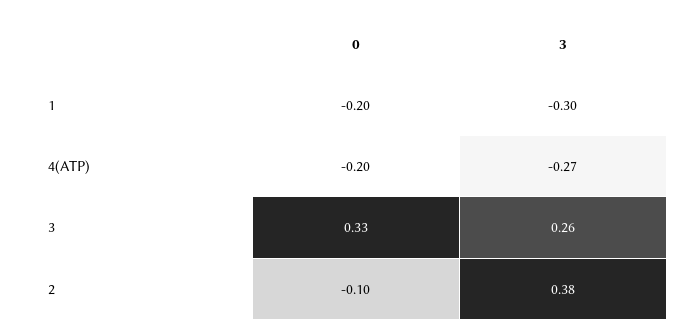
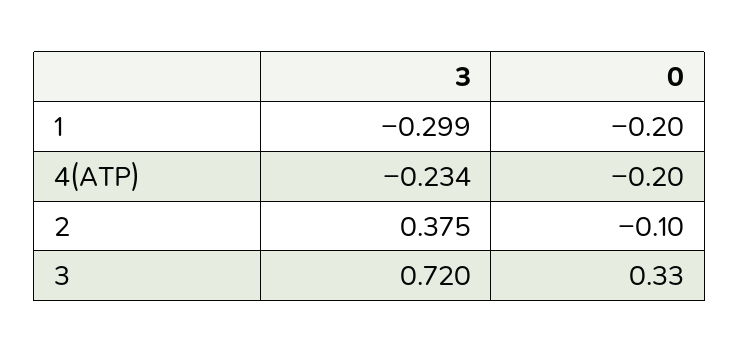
3, 4(ATP): -0.27 -> -0.234
3, 3: 0.26 -> 0.72

